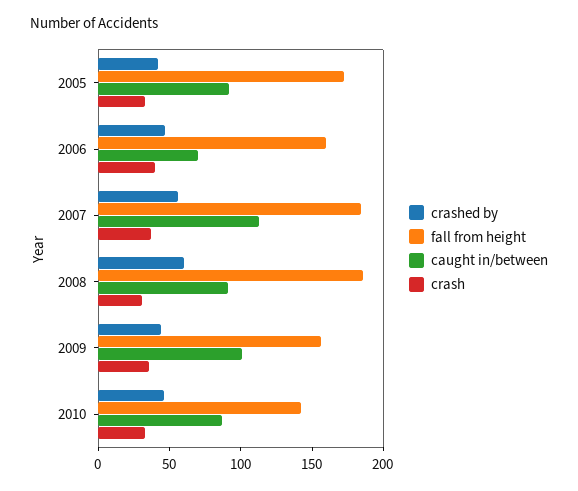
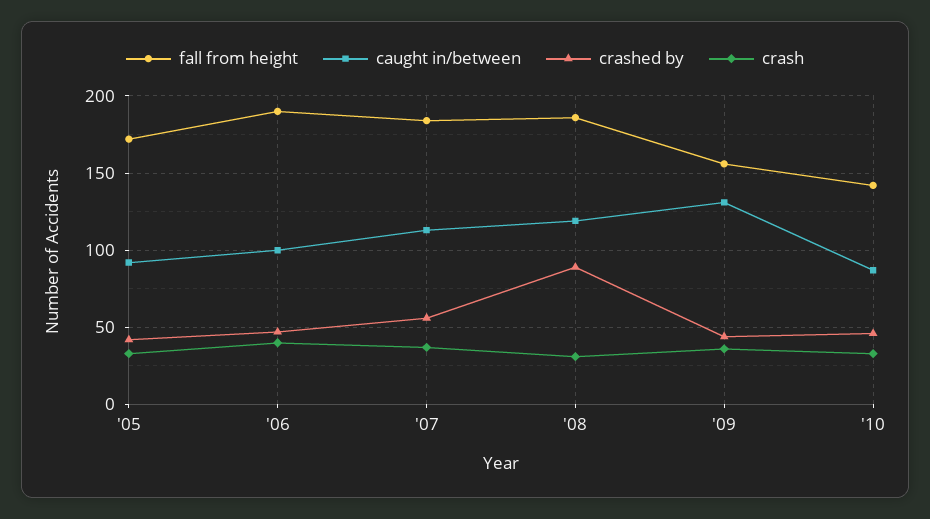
fall from height, 2006: 160 -> 190
caught in/between, 2006: 70 -> 100
crashed by, 2008: 60 -> 90
caught in/between, 2008: 90 -> 120
caught in/between, 2009: 100 -> 130

